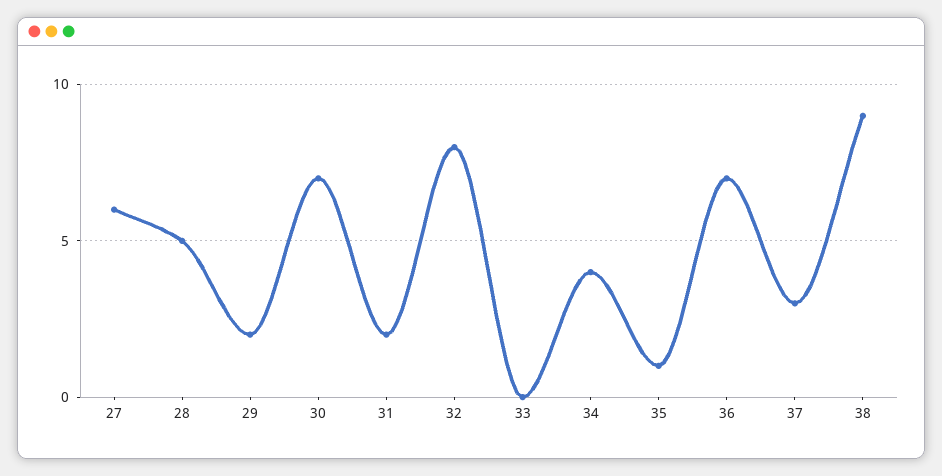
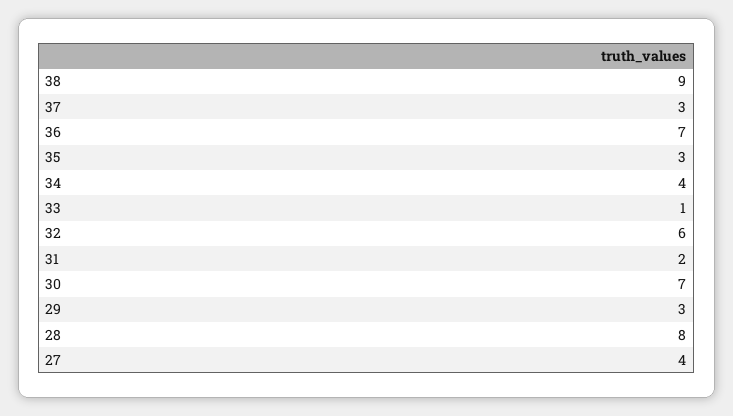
27: 6 -> 4
28: 5 -> 8
29: 2 -> 3
32: 8 -> 6
33: 0 -> 1
35: 1 -> 3

